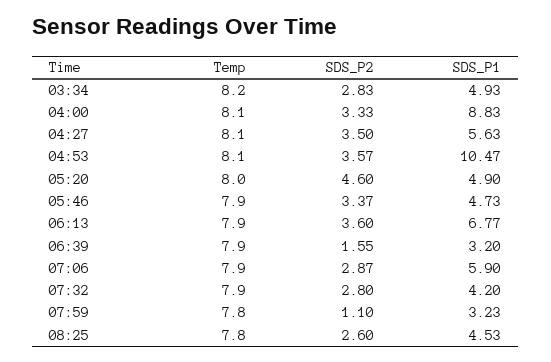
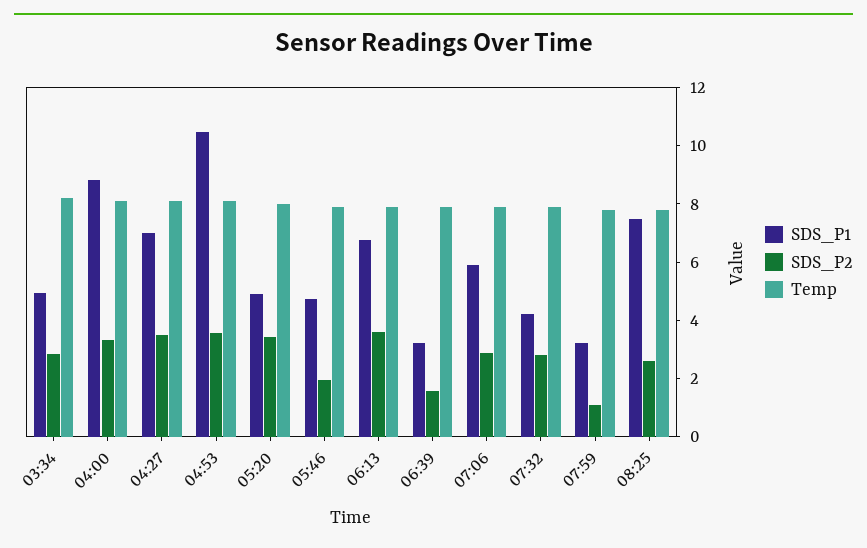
SDS_P1, 04:27: 5.63 -> 7
SDS_P2, 05:20: 4.6 -> 3.5
SDS_P2, 05:46: 3.37 -> 2
SDS_P1, 08:25: 4.53 -> 7.5

